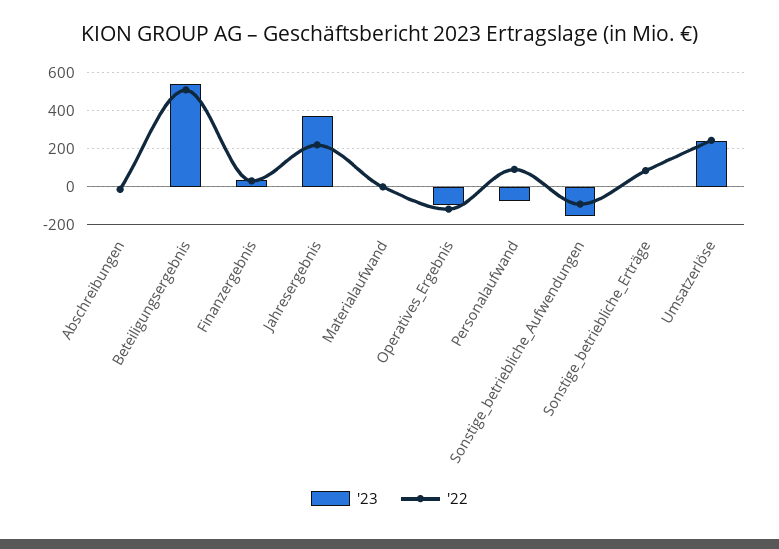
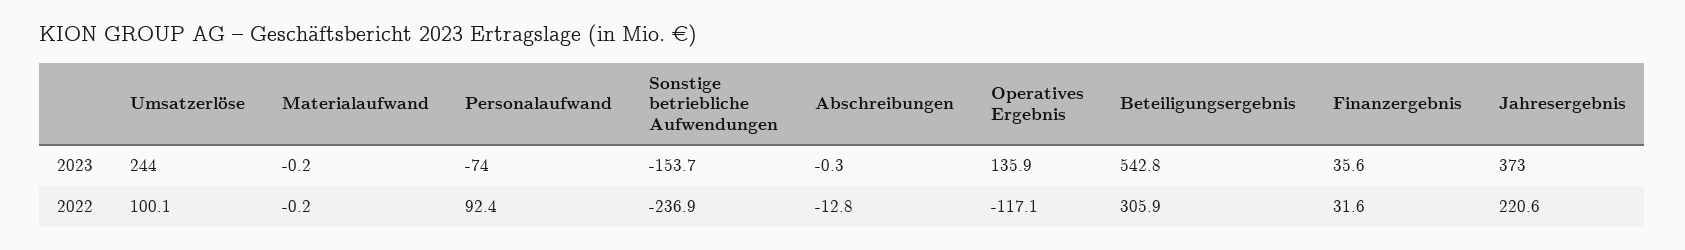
'22, Beteiligungsergebnis: 500 -> 305.9
'23, Operatives_Ergebnis: -100 -> 135.9
'22, Sonstige_betriebliche_Aufwendungen: -100 -> -236.9
'23, Sonstige_betriebliche_Erträge: 0 -> none
'22, Sonstige_betriebliche_Erträge: 100 -> none
'22, Umsatzerlöse: 250 -> 100.1

